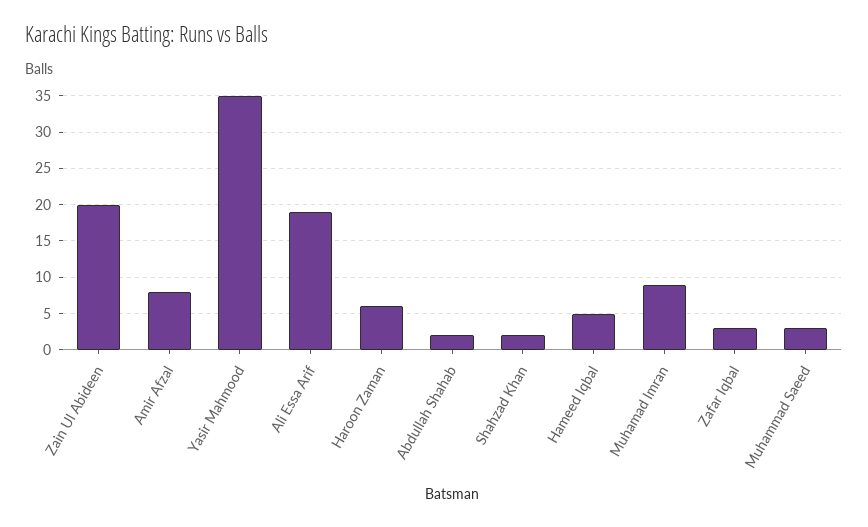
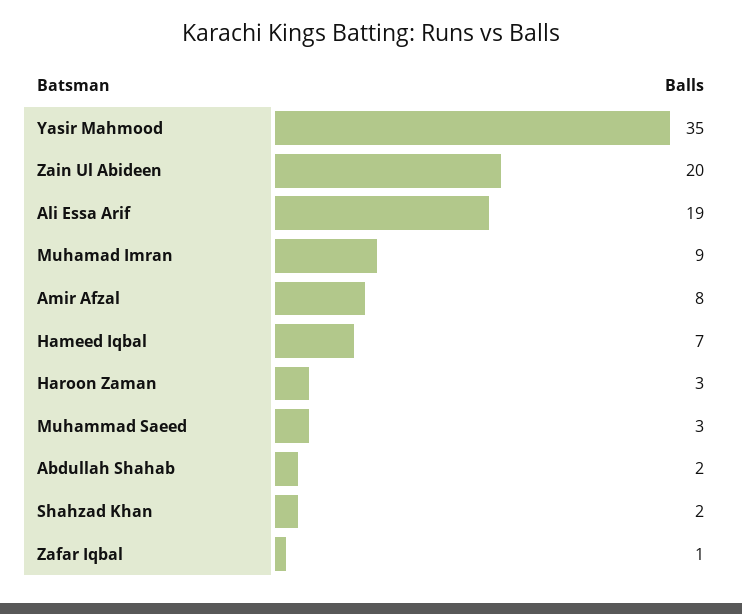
Haroon Zaman: 6 -> 3
Hameed Iqbal: 5 -> 7
Zafar Iqbal: 3 -> 1

